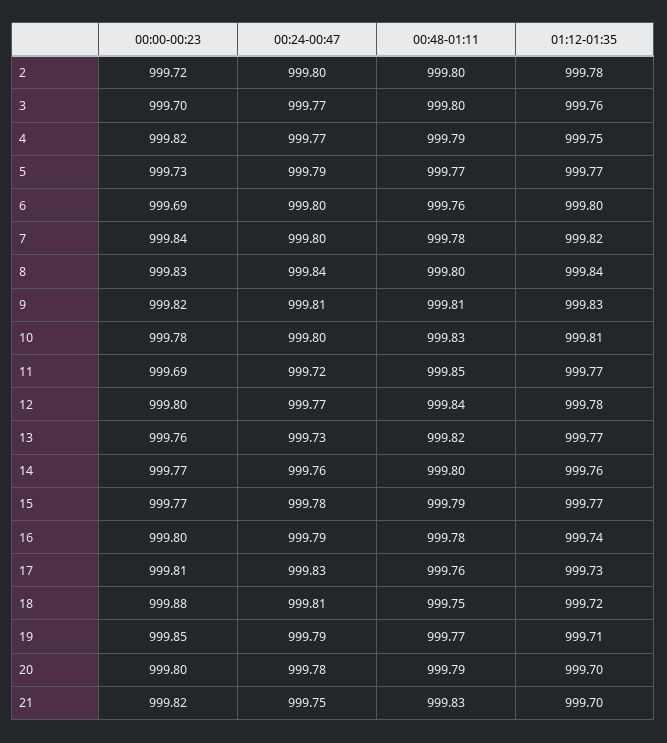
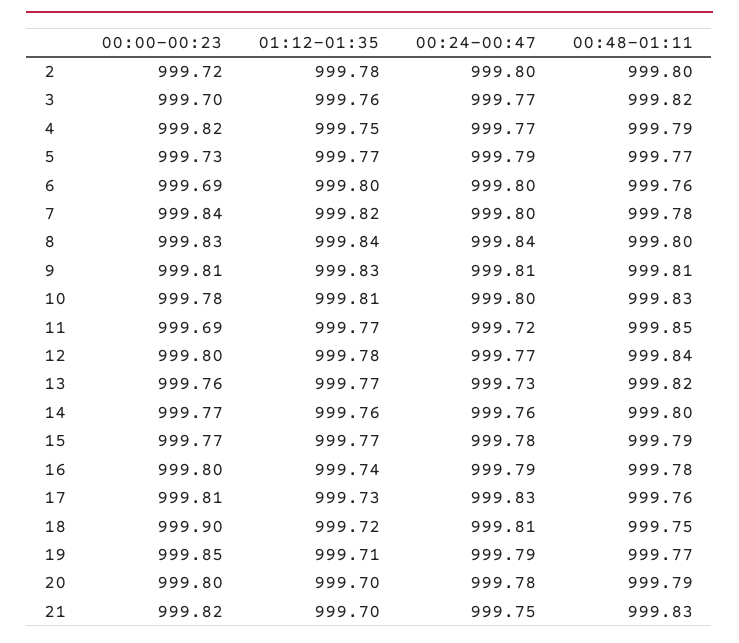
00:48-01:11, 3: 999.8 -> 999.82
00:00-00:23, 9: 999.82 -> 999.81
00:00-00:23, 18: 999.88 -> 999.9

